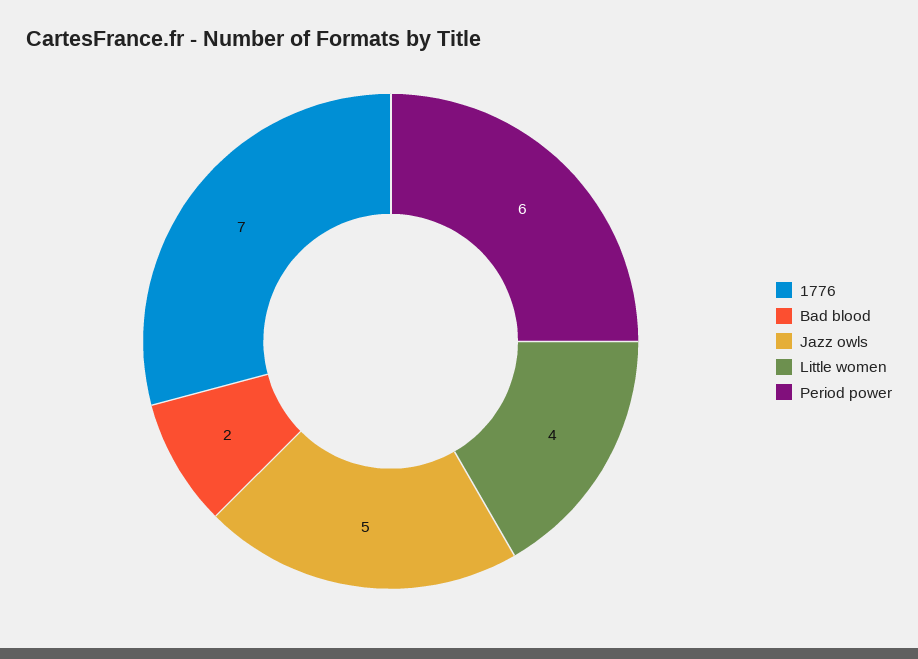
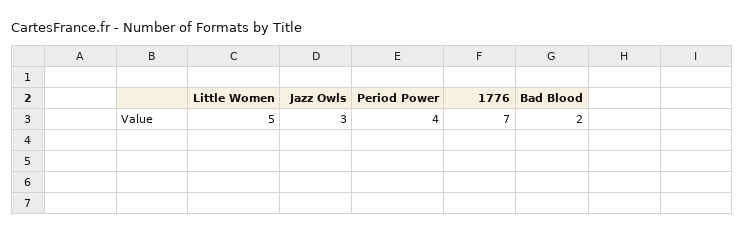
Jazz owls: 5 -> 3
Little women: 4 -> 5
Period power: 6 -> 4

